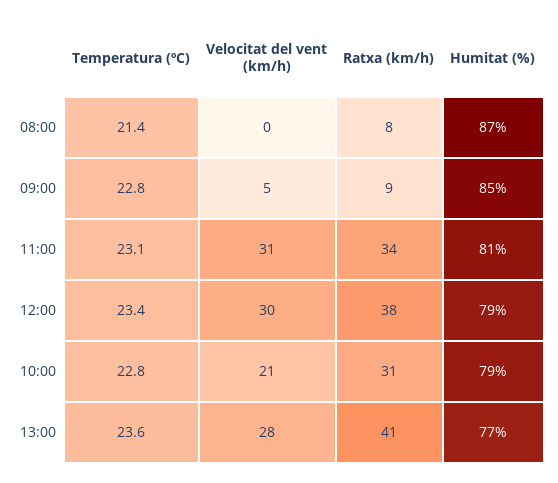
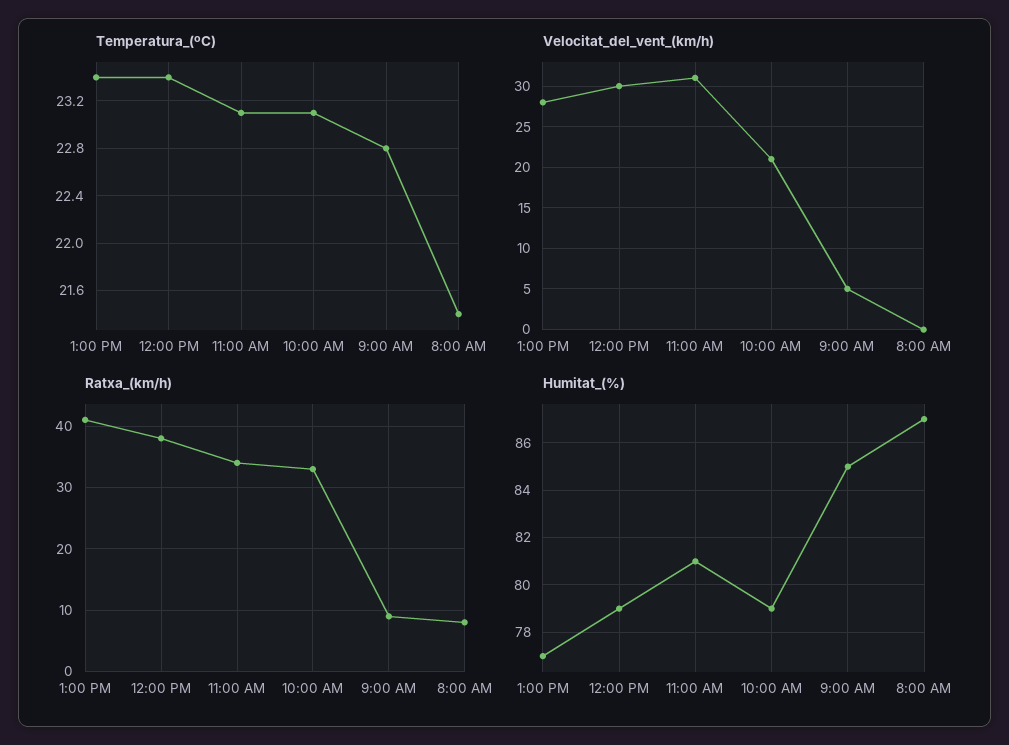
Temperatura (ºC), 10:00: 22.8 -> 23.1
Ratxa (km/h), 10:00: 31 -> 33
Temperatura (ºC), 13:00: 23.6 -> 23.4

